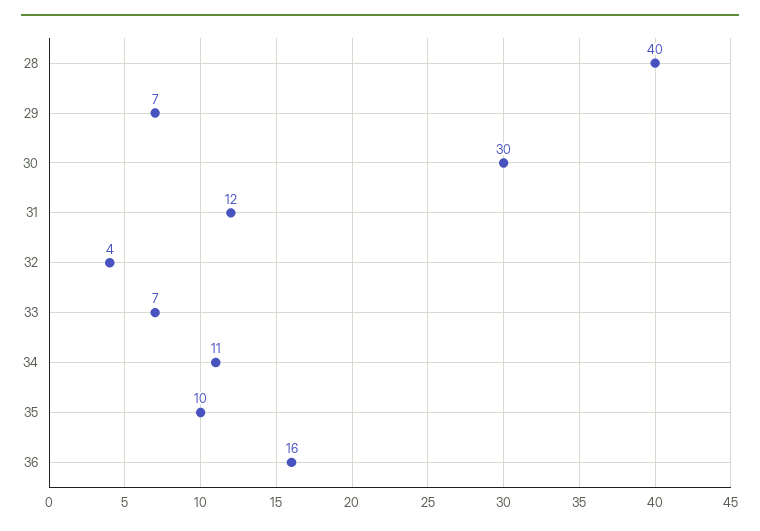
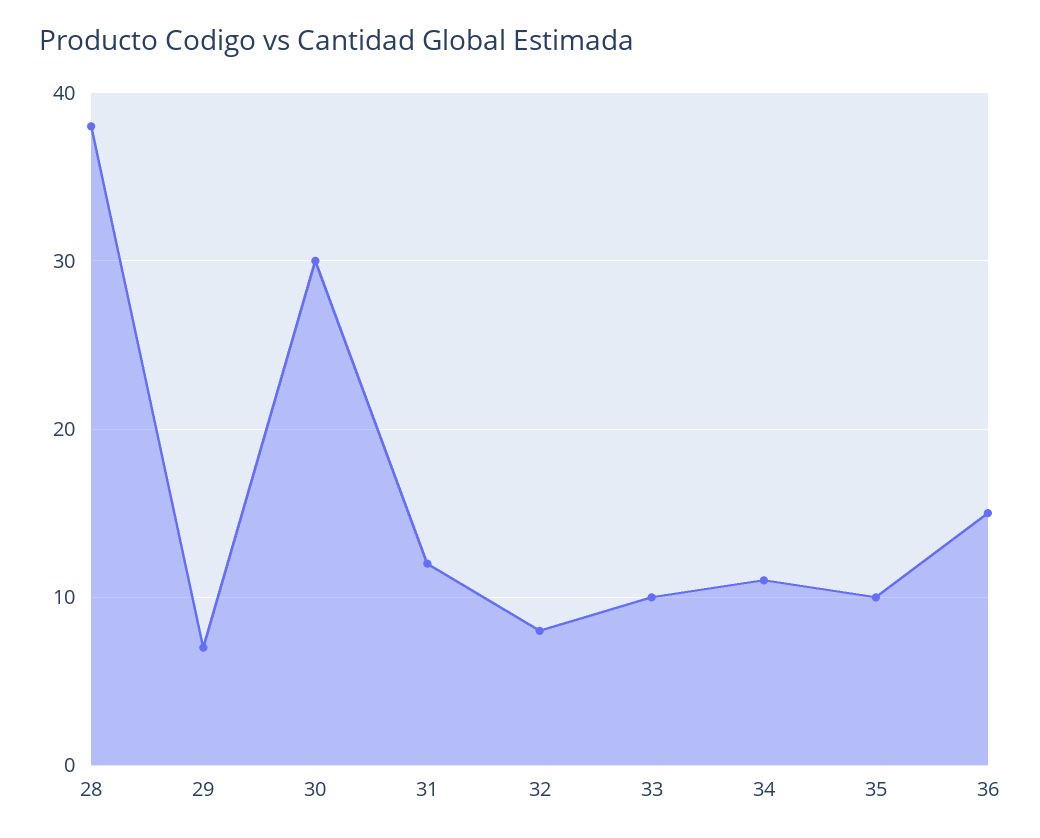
28: 40 -> 38
32: 4 -> 8
33: 7 -> 10
36: 16 -> 15

